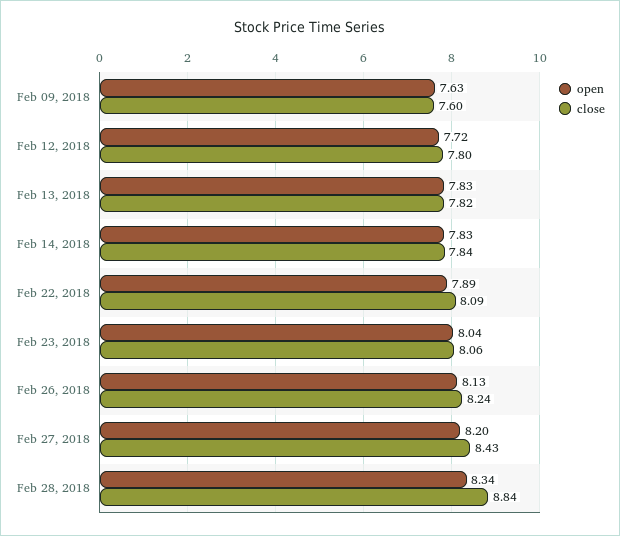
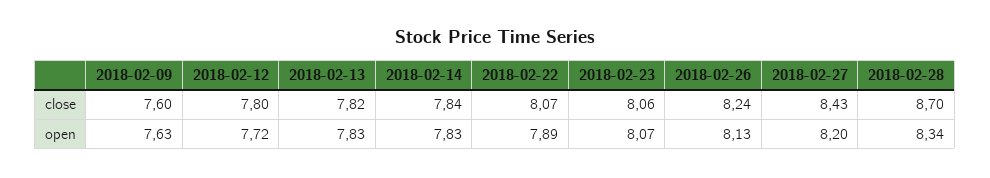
close, Feb 22, 2018: 8.09 -> 8.07
open, Feb 23, 2018: 8.04 -> 8.07
close, Feb 28, 2018: 8.84 -> 8.7

